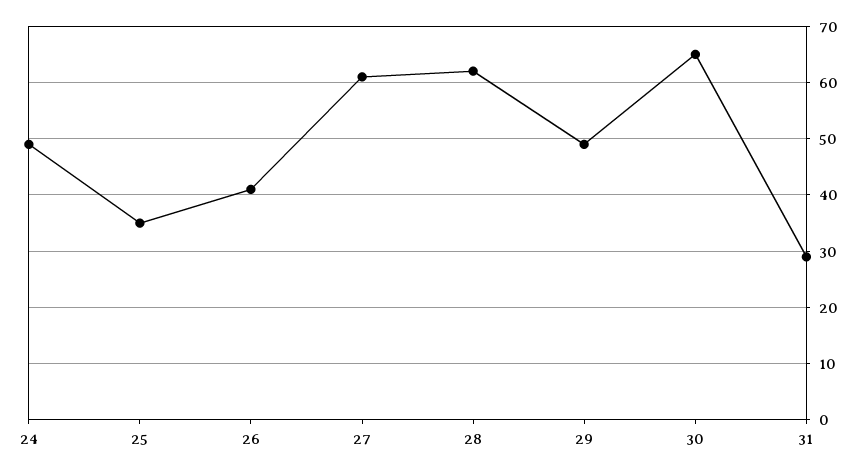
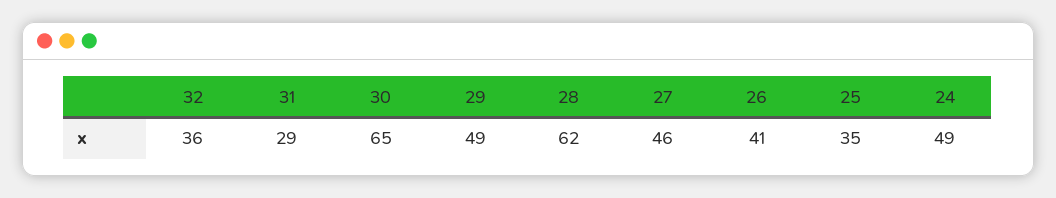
27: 60 -> 46
32: none -> 36

